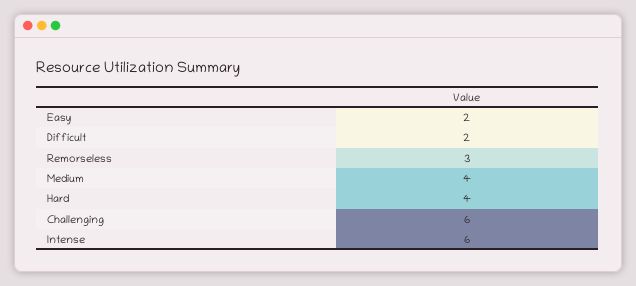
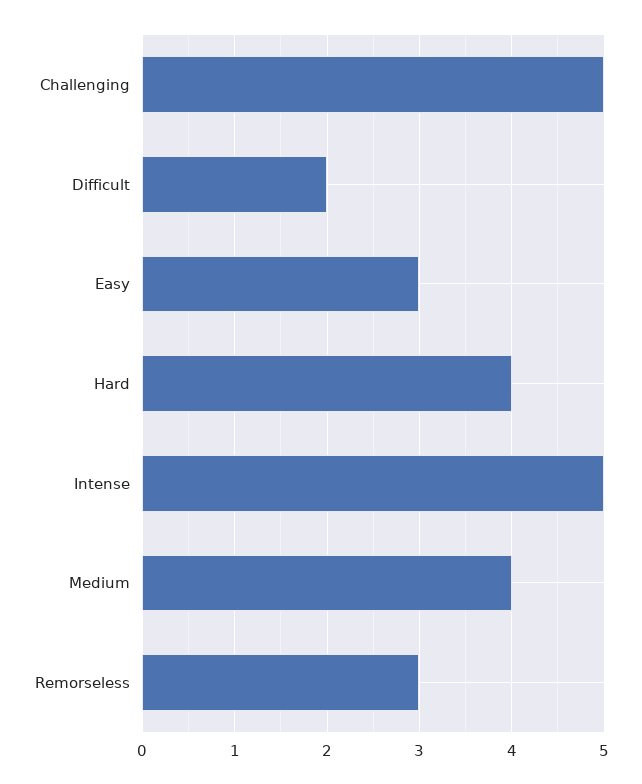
Easy: 2 -> 3
Challenging: 6 -> 5
Intense: 6 -> 5

